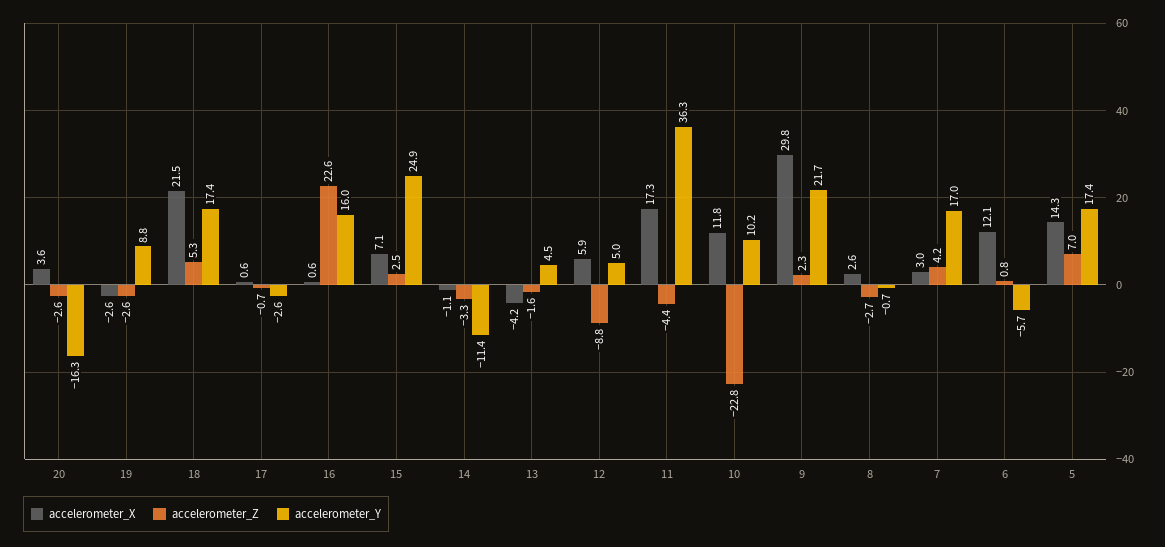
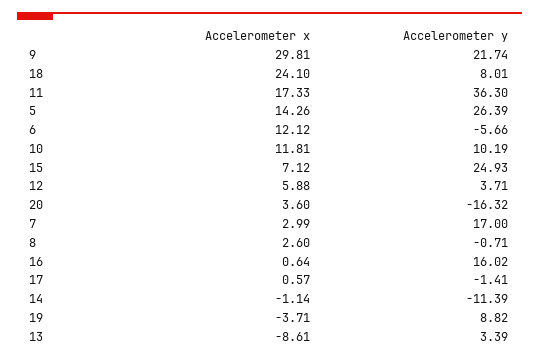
accelerometer_Z, 20: -2.6 -> none
accelerometer_X, 19: -2.6 -> -3.71
accelerometer_Z, 19: -2.6 -> none
accelerometer_X, 18: 21.5 -> 24.1
accelerometer_Z, 18: 5.3 -> none
accelerometer_Y, 18: 17.4 -> 8.01
accelerometer_Z, 17: -0.7 -> none
accelerometer_Y, 17: -2.6 -> -1.41
accelerometer_Z, 16: 22.6 -> none
accelerometer_Z, 15: 2.5 -> none
accelerometer_Z, 14: -3.3 -> none
accelerometer_X, 13: -4.2 -> -8.61
accelerometer_Z, 13: -1.6 -> none
accelerometer_Y, 13: 4.5 -> 3.39
accelerometer_Z, 12: -8.8 -> none
accelerometer_Y, 12: 5 -> 3.71
accelerometer_Z, 11: -4.4 -> none
accelerometer_Z, 10: -22.8 -> none
accelerometer_Z, 9: 2.3 -> none
accelerometer_Z, 8: -2.7 -> none
accelerometer_Z, 7: 4.2 -> none
accelerometer_Z, 6: 0.8 -> none
accelerometer_Z, 5: 7 -> none
accelerometer_Y, 5: 17.4 -> 26.39

